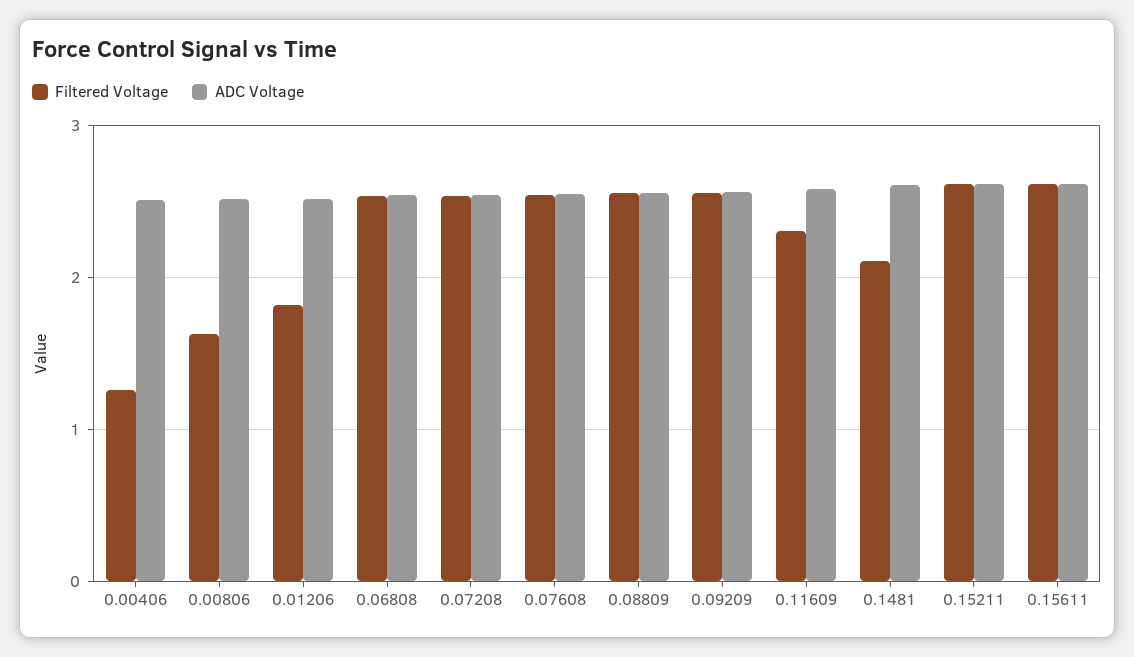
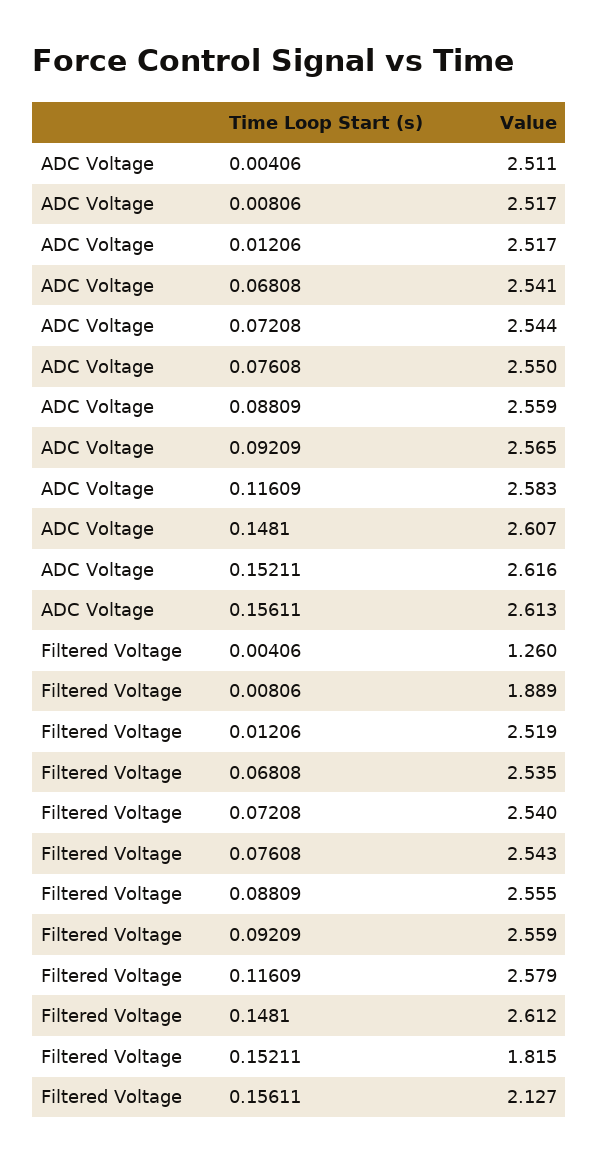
Filtered Voltage, 0.00806: 1.6 -> 1.889
Filtered Voltage, 0.01206: 1.8 -> 2.519
Filtered Voltage, 0.11609: 2.3 -> 2.579
Filtered Voltage, 0.1481: 2.1 -> 2.612
Filtered Voltage, 0.15211: 2.6 -> 1.815
Filtered Voltage, 0.15611: 2.6 -> 2.127

